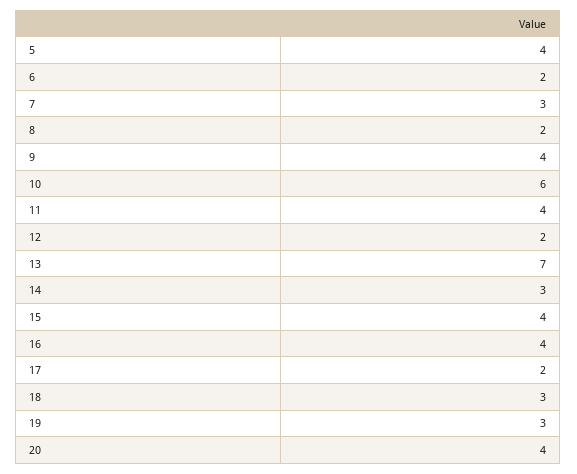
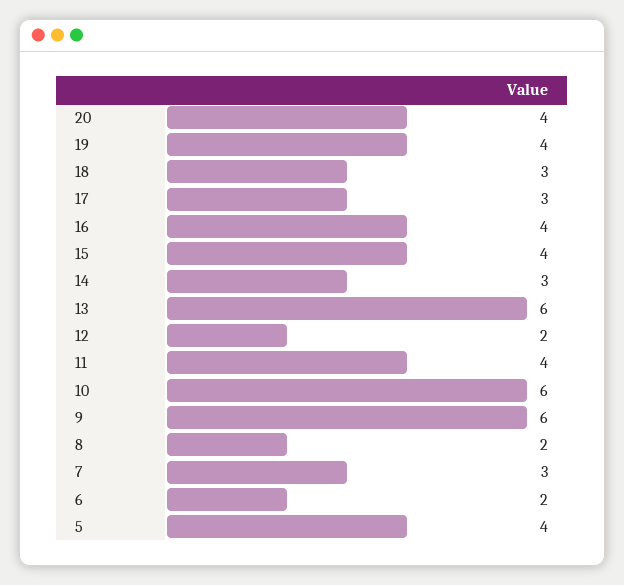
9: 4 -> 6
13: 7 -> 6
17: 2 -> 3
19: 3 -> 4

